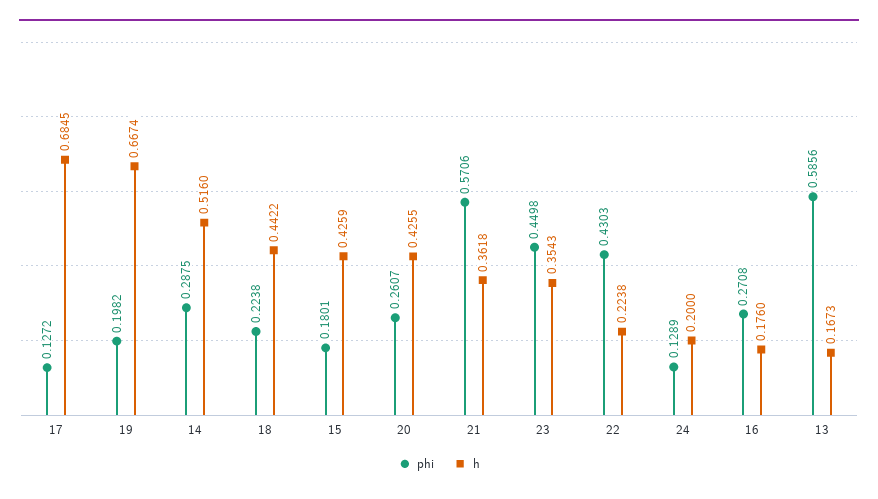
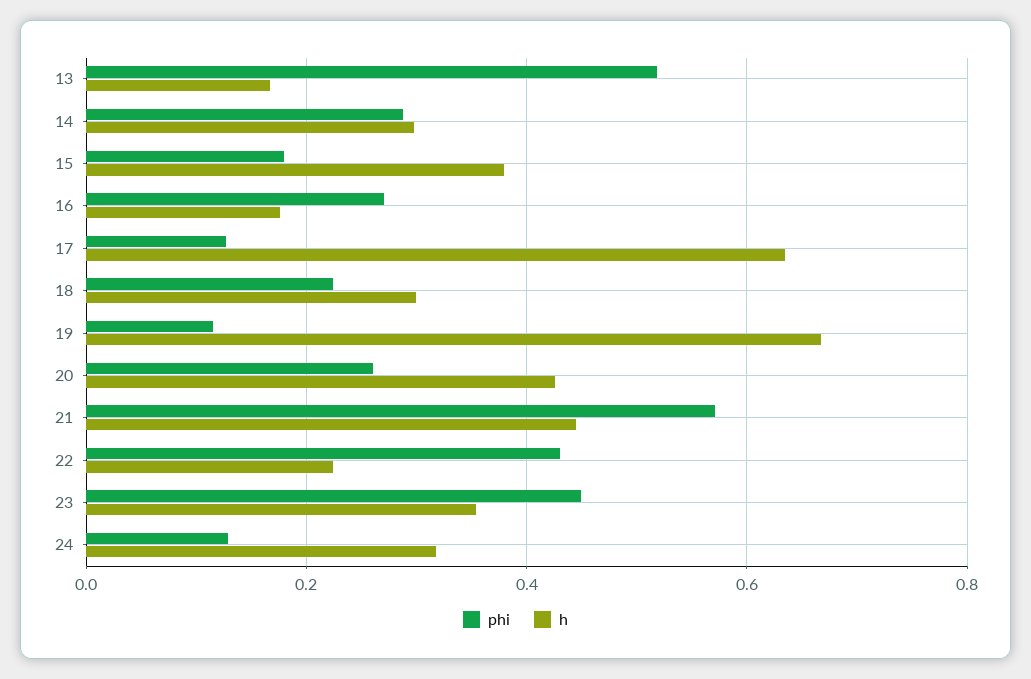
h, 17: 0.6845 -> 0.64
phi, 19: 0.1982 -> 0.12
h, 14: 0.516 -> 0.3
h, 18: 0.4422 -> 0.3
h, 15: 0.4259 -> 0.38
h, 21: 0.3618 -> 0.44
h, 24: 0.2 -> 0.32
phi, 13: 0.5856 -> 0.52

